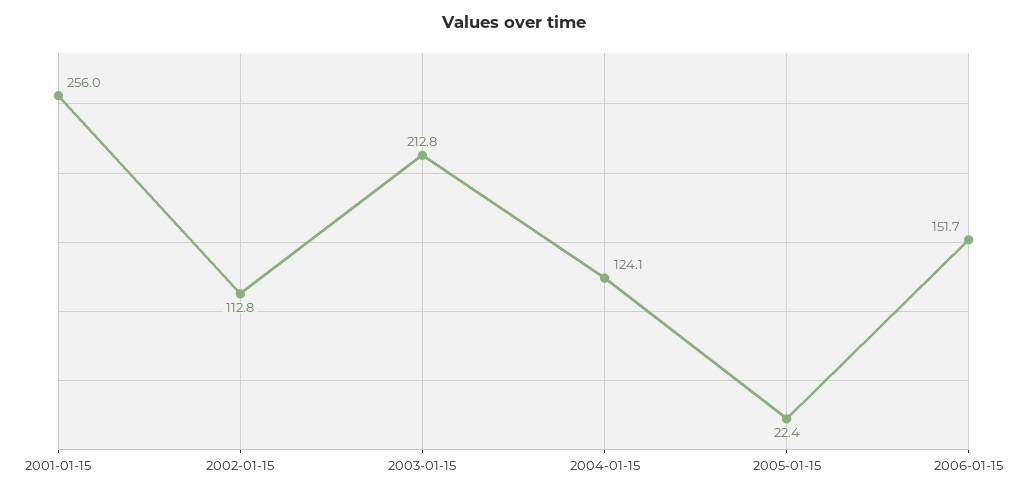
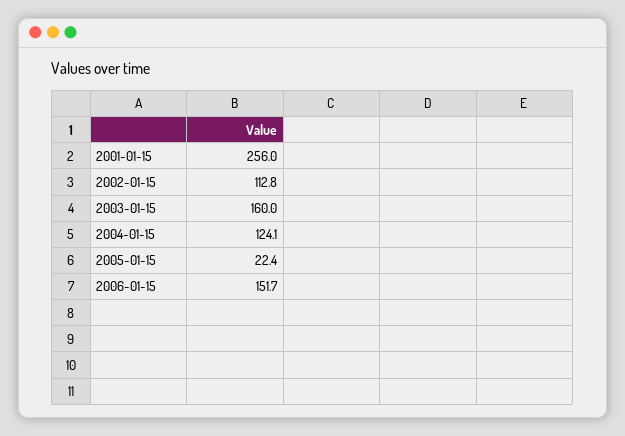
2003-01-15: 212.8 -> 160

